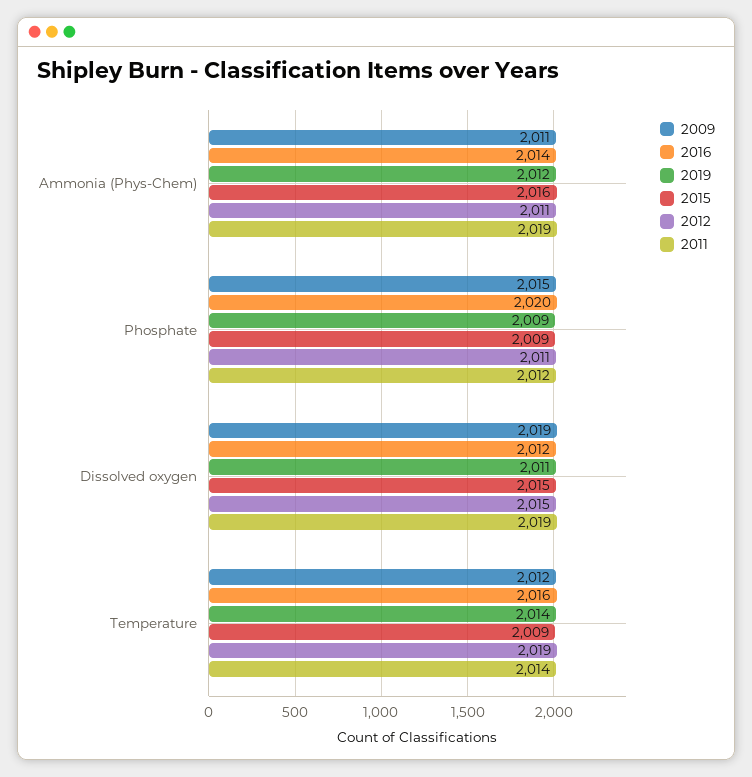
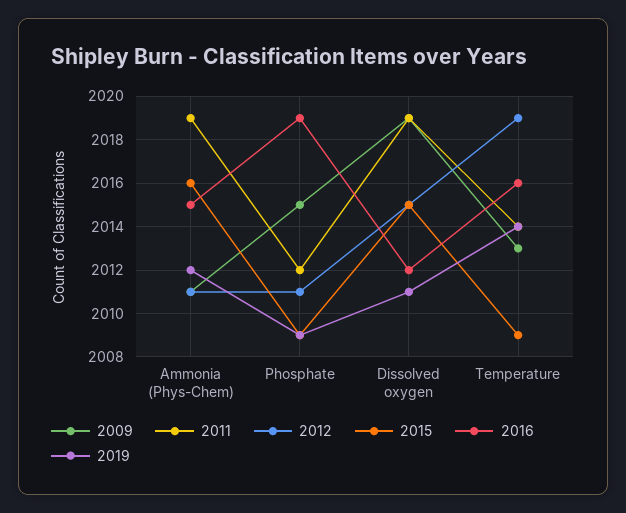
2016, Ammonia (Phys-Chem): 2014 -> 2015
2016, Phosphate: 2020 -> 2019
2009, Temperature: 2012 -> 2013

